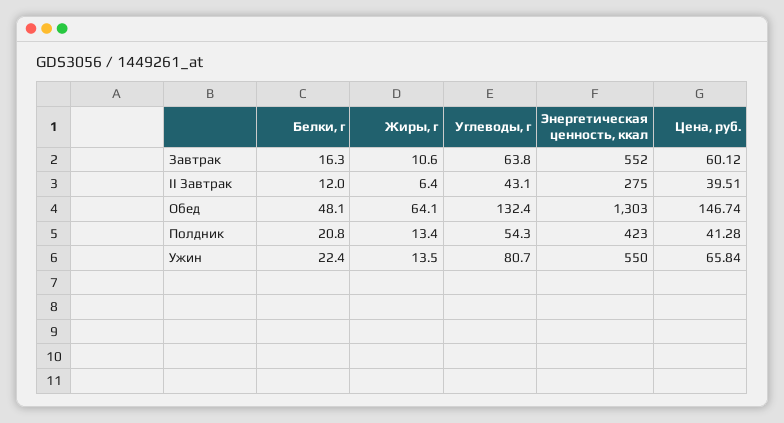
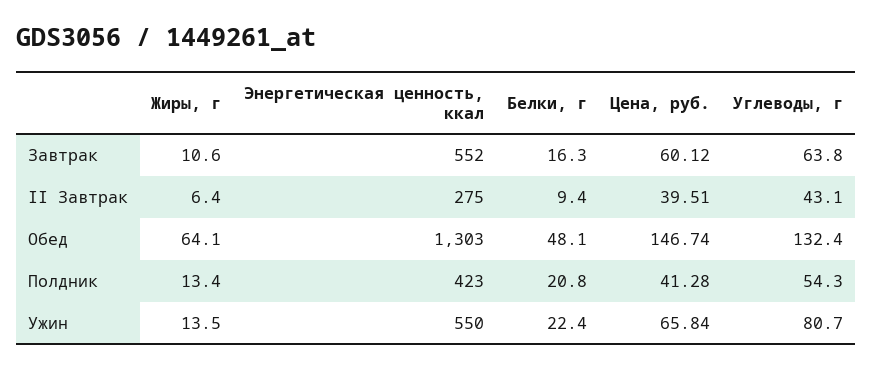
Белки, г, II Завтрак: 12 -> 9.4

